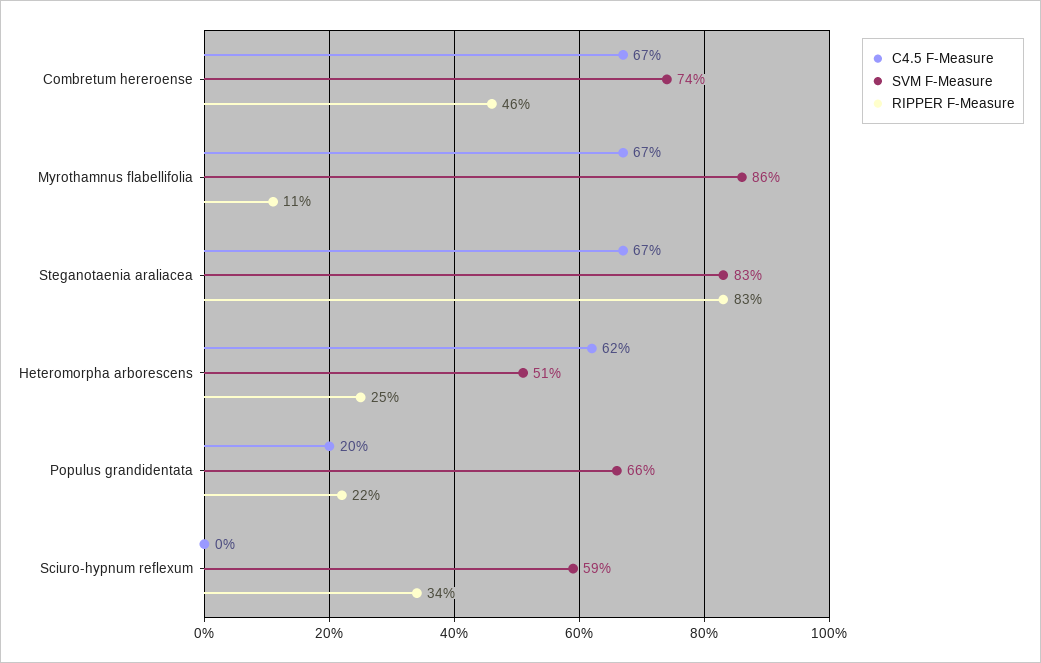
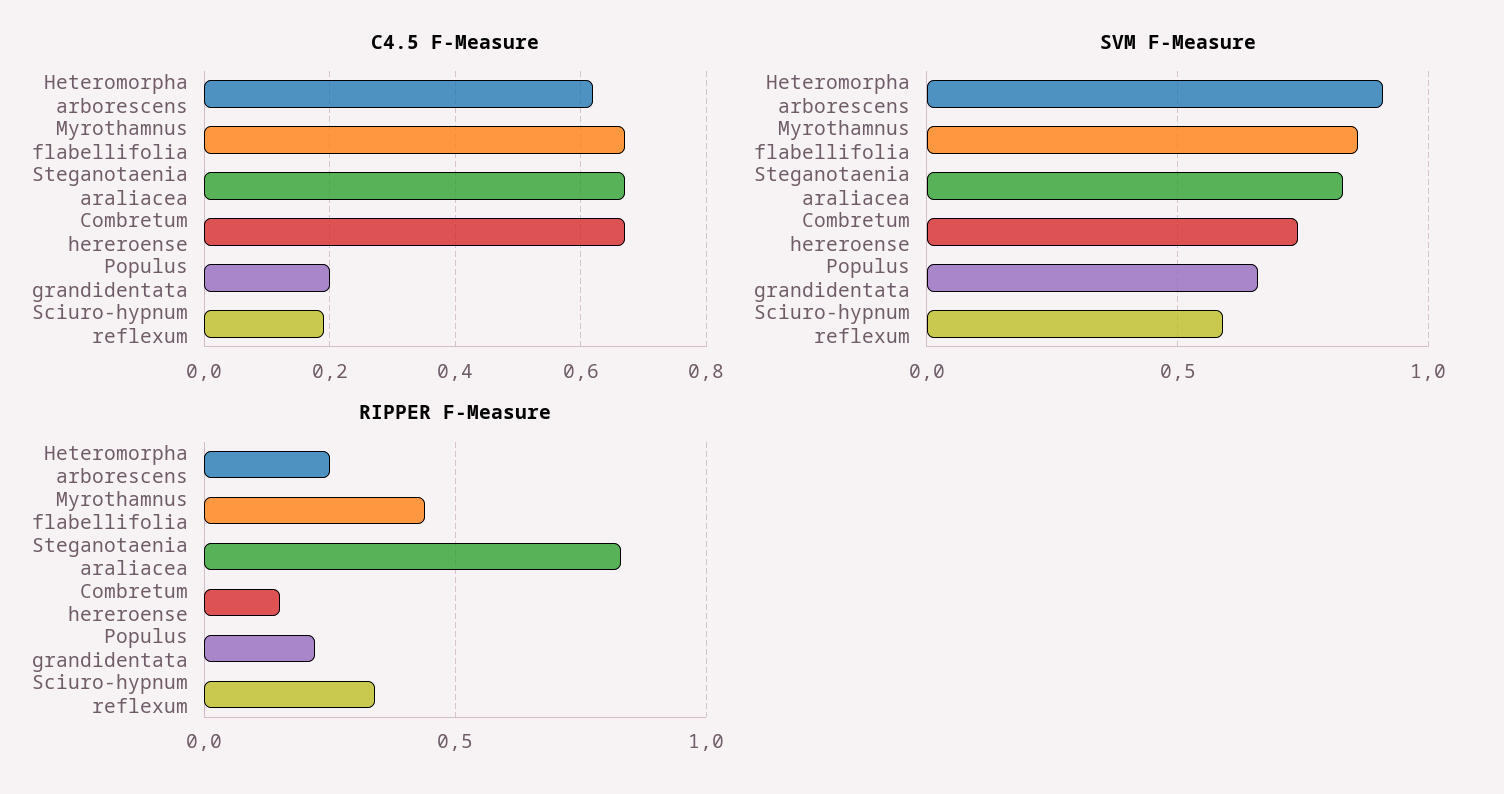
RIPPER F-Measure, Combretum hereroense: 0.46 -> 0.15
RIPPER F-Measure, Myrothamnus flabellifolia: 0.11 -> 0.45
SVM F-Measure, Heteromorpha arborescens: 0.51 -> 0.9
C4.5 F-Measure, Sciuro-hypnum reflexum: 0 -> 0.2

